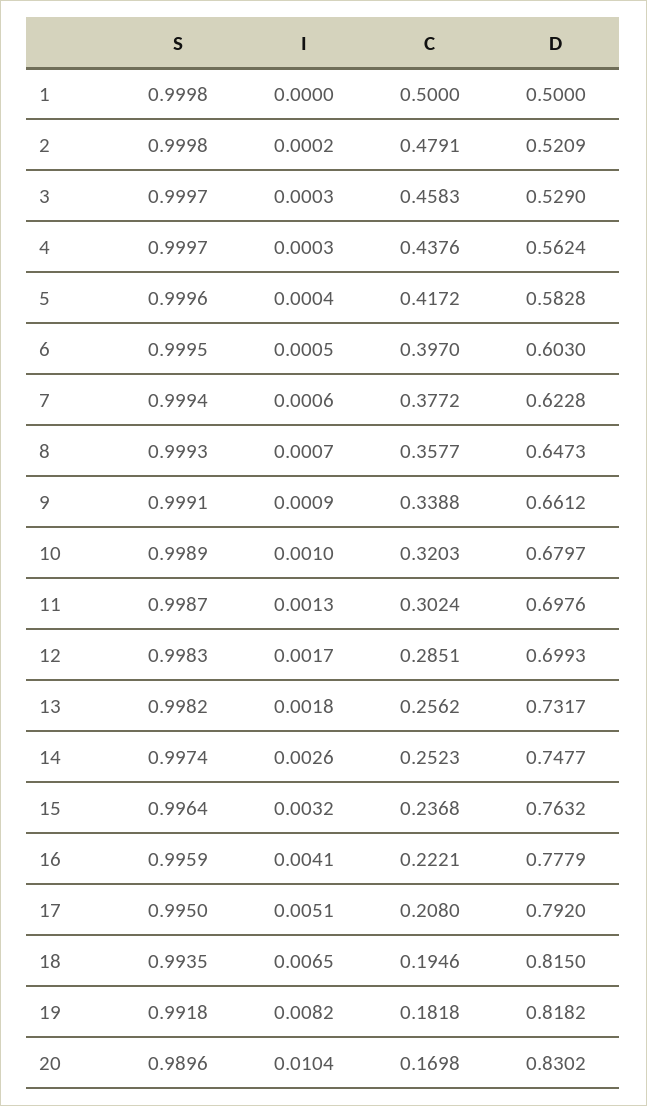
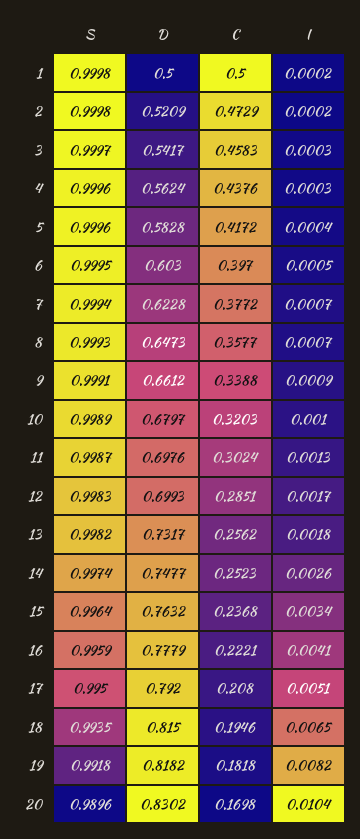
I, 1: 0 -> 0.0002
C, 2: 0.4791 -> 0.4729
D, 3: 0.529 -> 0.5417
S, 4: 0.9997 -> 0.9996
I, 7: 0.0006 -> 0.0007
I, 15: 0.0032 -> 0.0034

